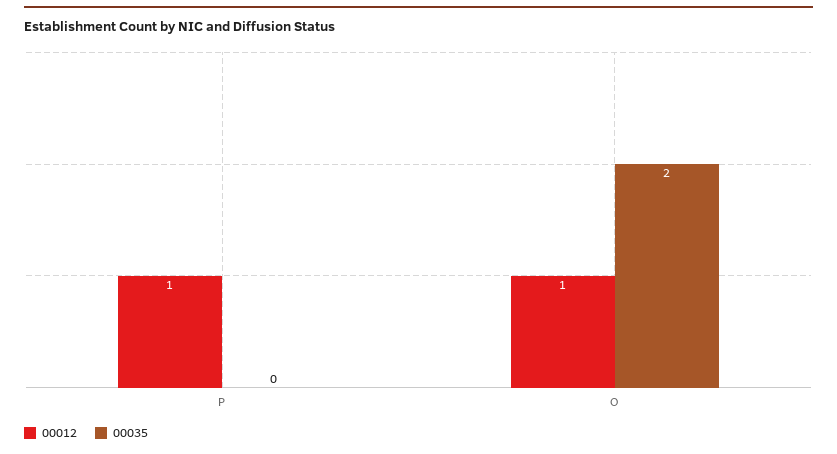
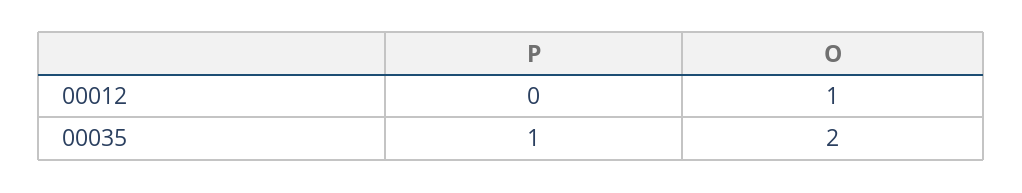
00012, P: 1 -> 0
00035, P: 0 -> 1

